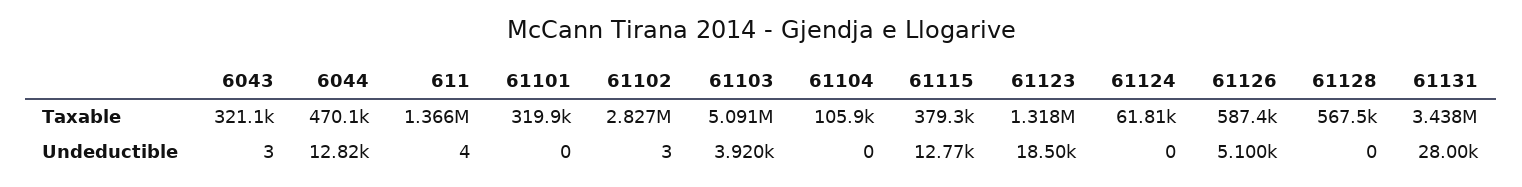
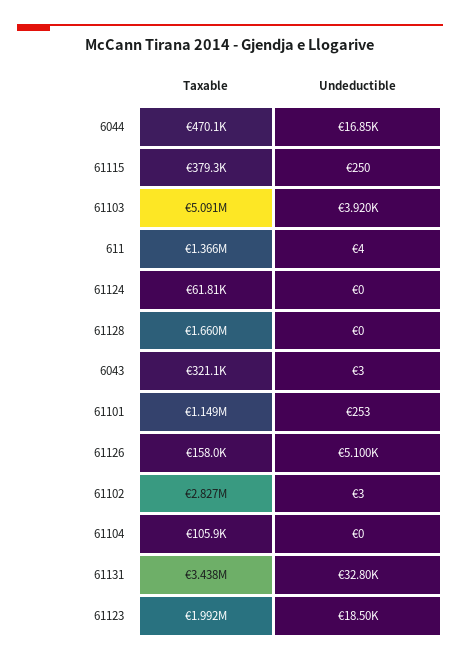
61101, Taxable: 319900 -> 1149000
61123, Taxable: 1318000 -> 1992000
61126, Taxable: 587400 -> 158000
61128, Taxable: 567500 -> 1660000
6044, Undeductible: 12820 -> 16850
61101, Undeductible: 0 -> 253
61115, Undeductible: 12770 -> 250
61131, Undeductible: 28000 -> 32800

